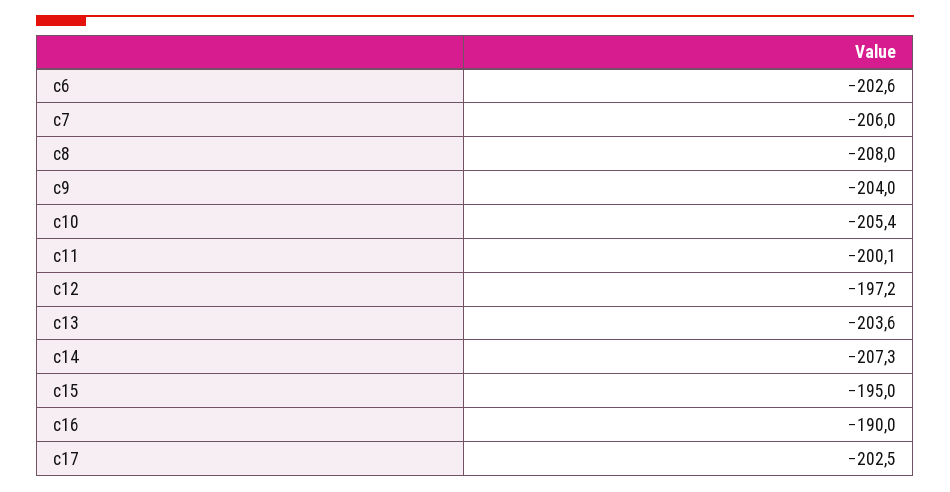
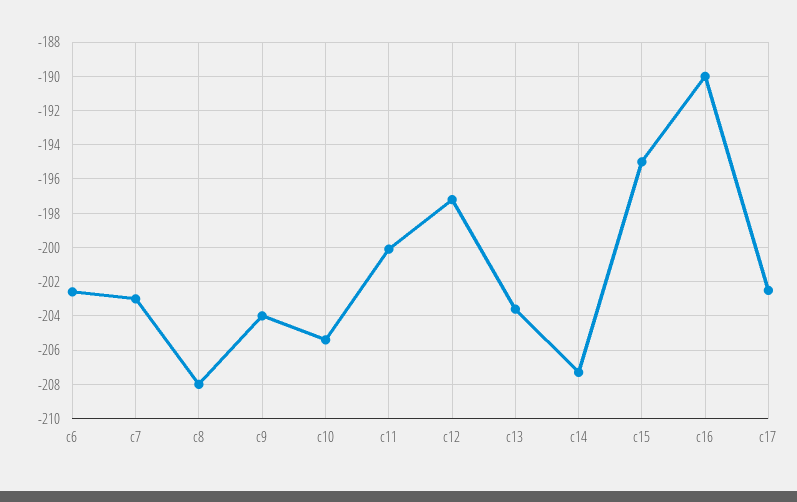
c7: -206 -> -203

